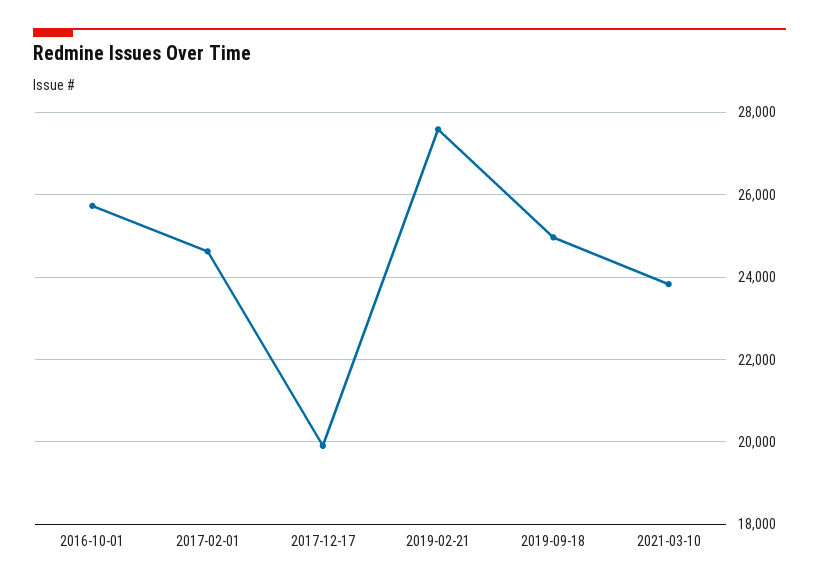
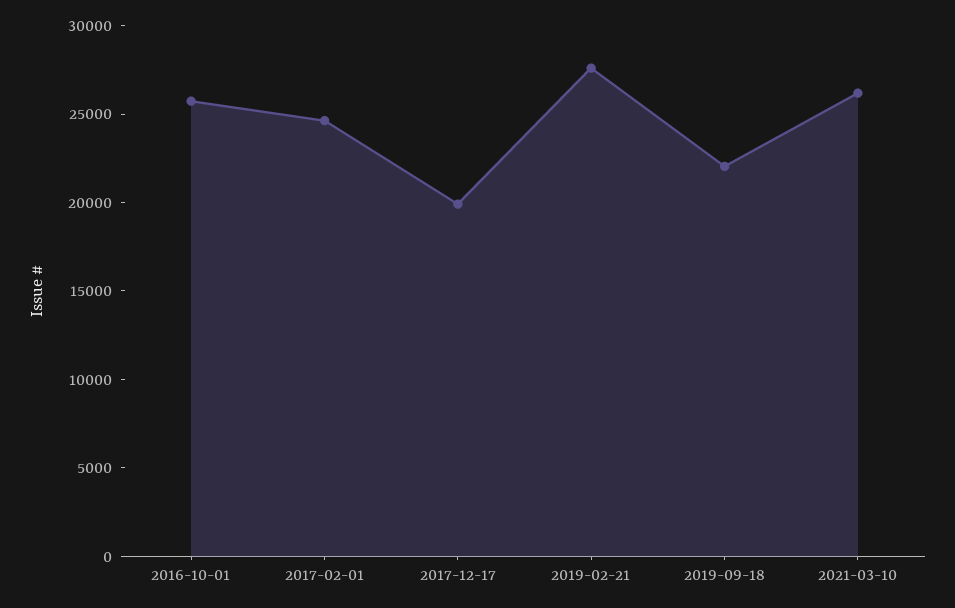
2019-09-18: 25000 -> 22000
2021-03-10: 23800 -> 26000

